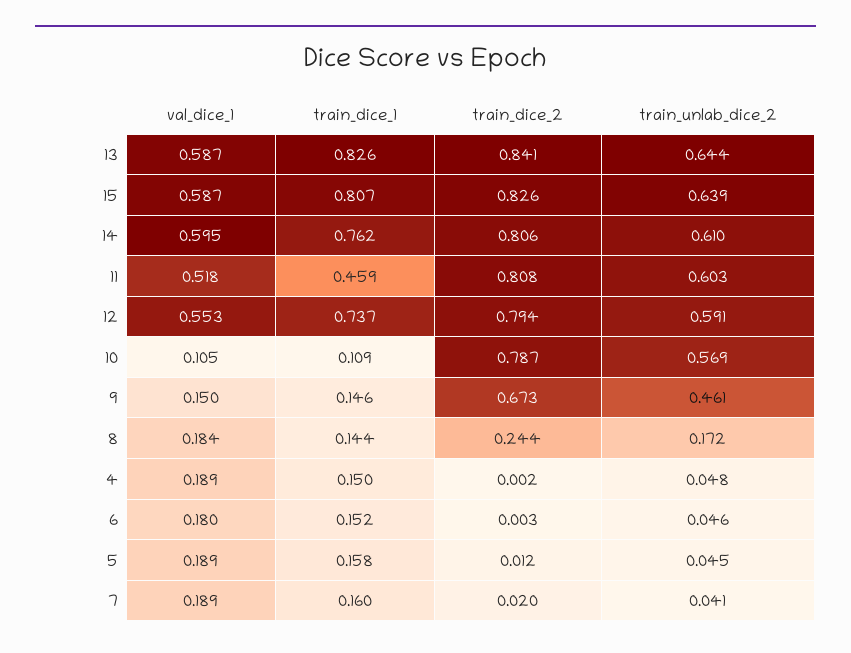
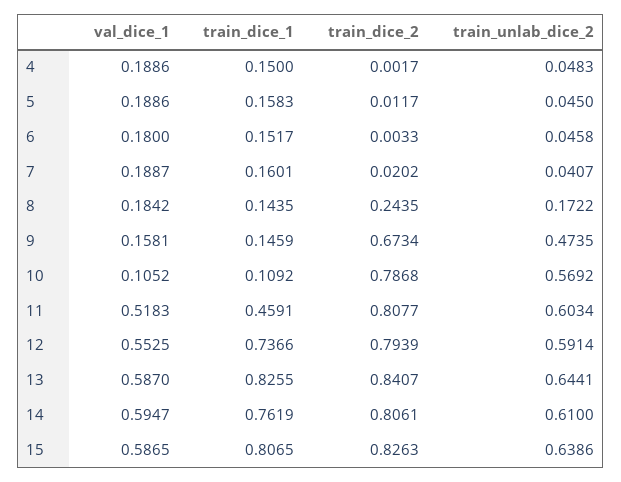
val_dice_1, 9: 0.15 -> 0.1581
train_unlab_dice_2, 9: 0.461 -> 0.4735

